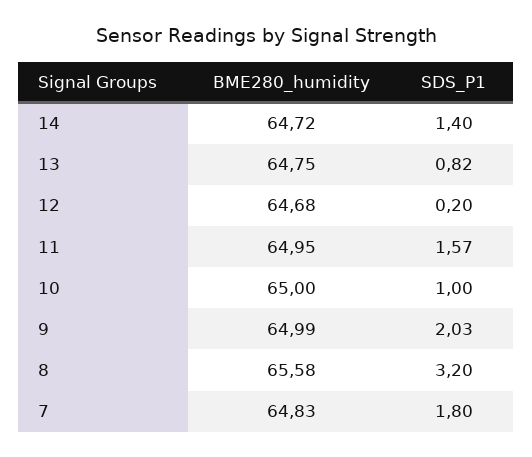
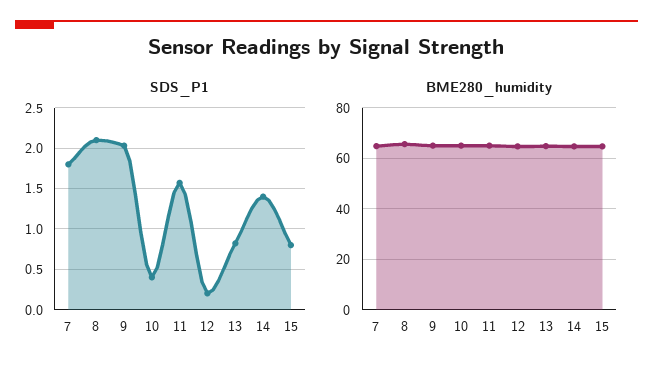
SDS_P1, 10: 1 -> 0.4
SDS_P1, 8: 3.2 -> 2.1
SDS_P1, 15: none -> 0.8
BME280_humidity, 15: none -> 65

